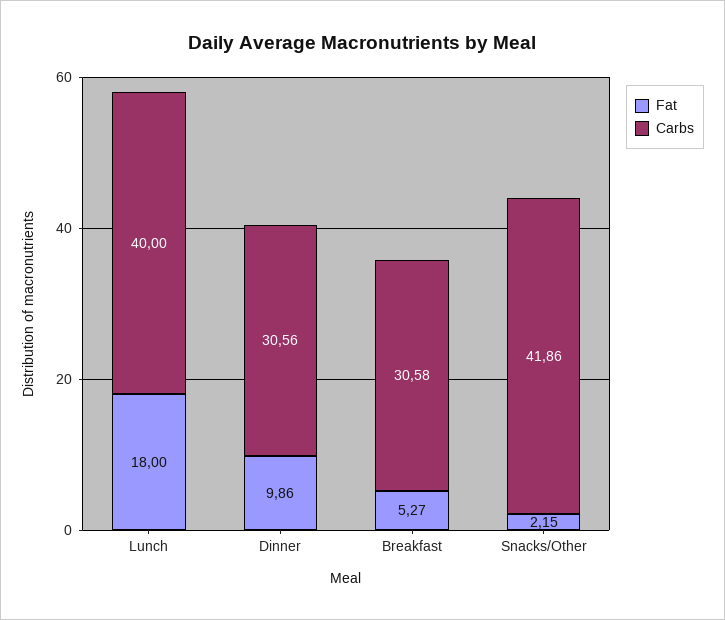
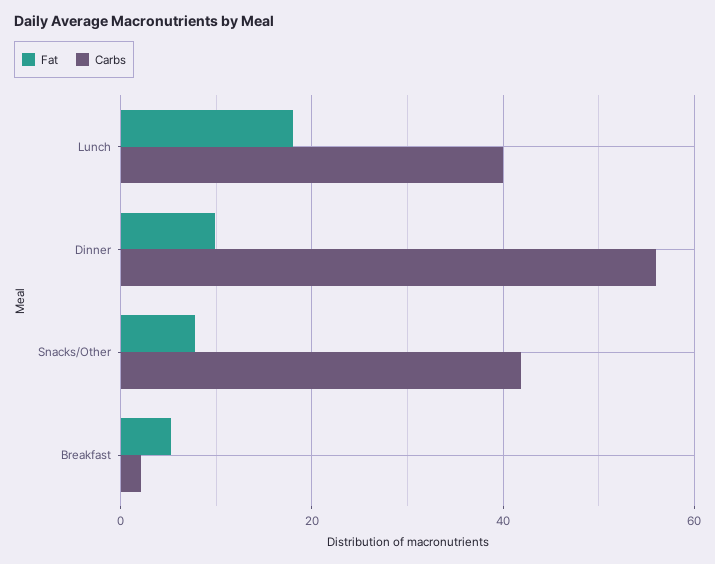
Carbs, Dinner: 30.56 -> 56
Carbs, Breakfast: 30.58 -> 2
Fat, Snacks/Other: 2.15 -> 8

